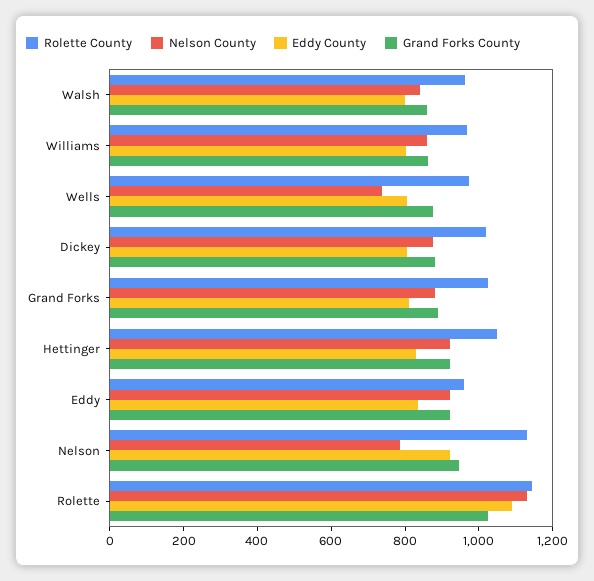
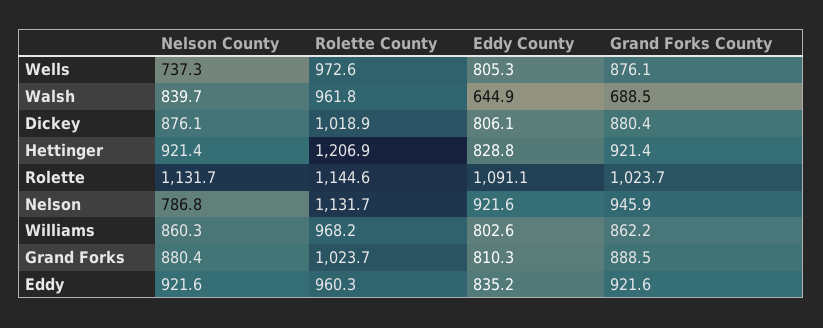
Eddy County, Walsh: 800 -> 644.9
Grand Forks County, Walsh: 850 -> 688.5
Rolette County, Hettinger: 1050 -> 1206.9

